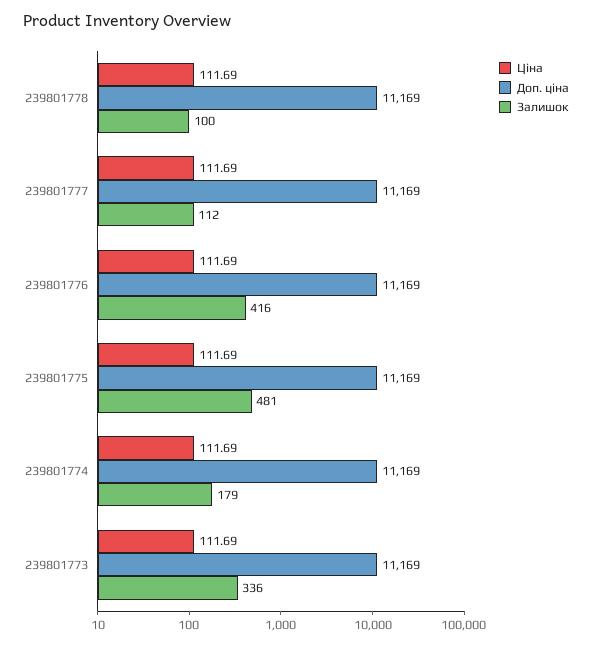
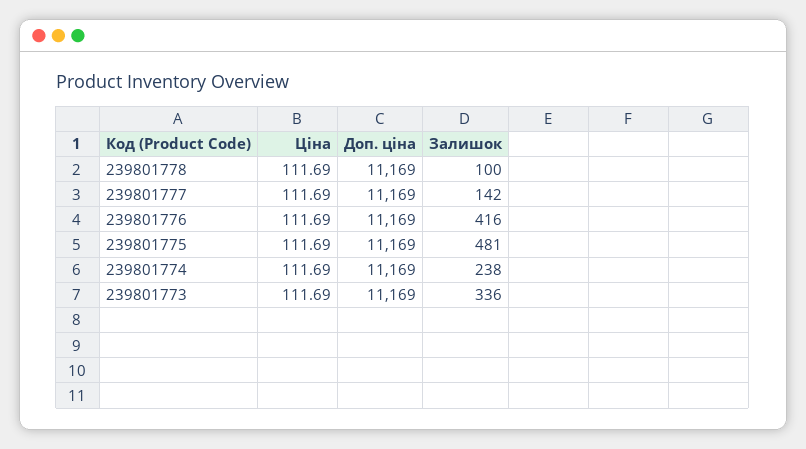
Залишок, 239801777: 112 -> 142
Залишок, 239801774: 179 -> 238

